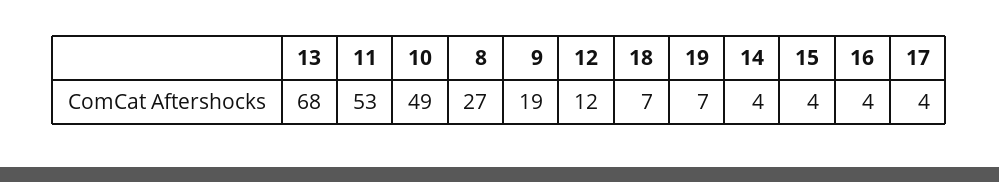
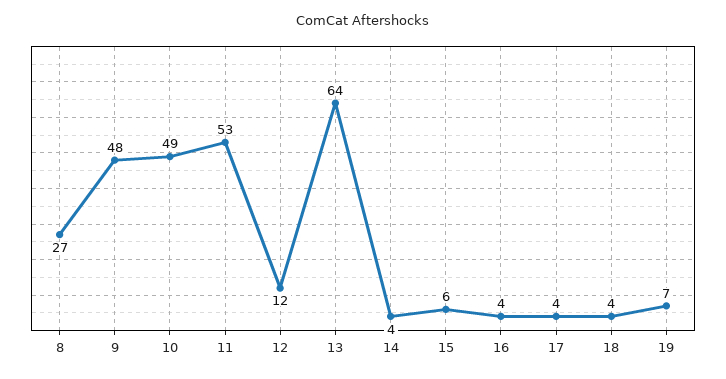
13: 68 -> 64
9: 19 -> 48
18: 7 -> 4
15: 4 -> 6

